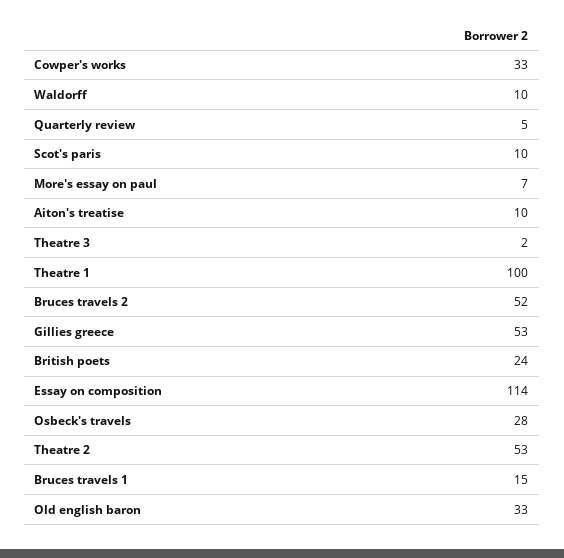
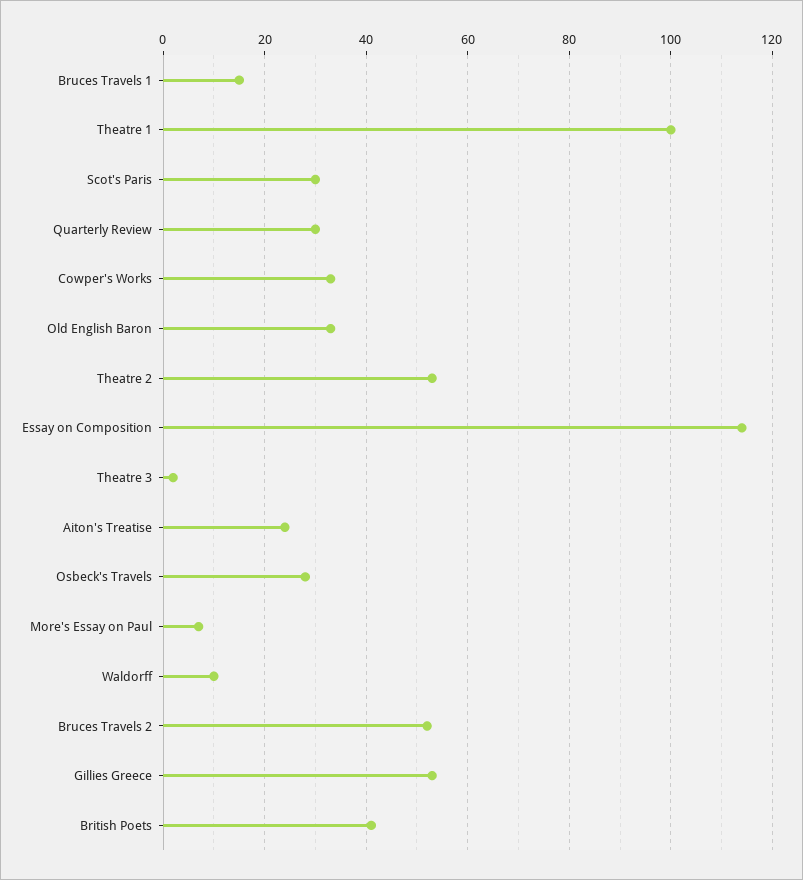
Quarterly review: 5 -> 30
Scot's paris: 10 -> 30
Aiton's treatise: 10 -> 25
British poets: 24 -> 40

